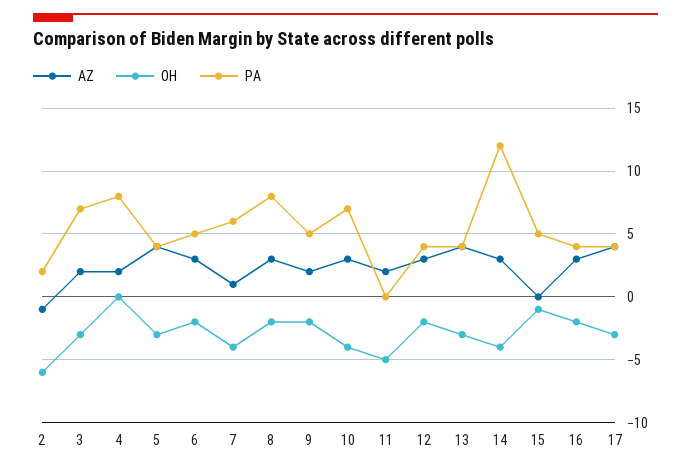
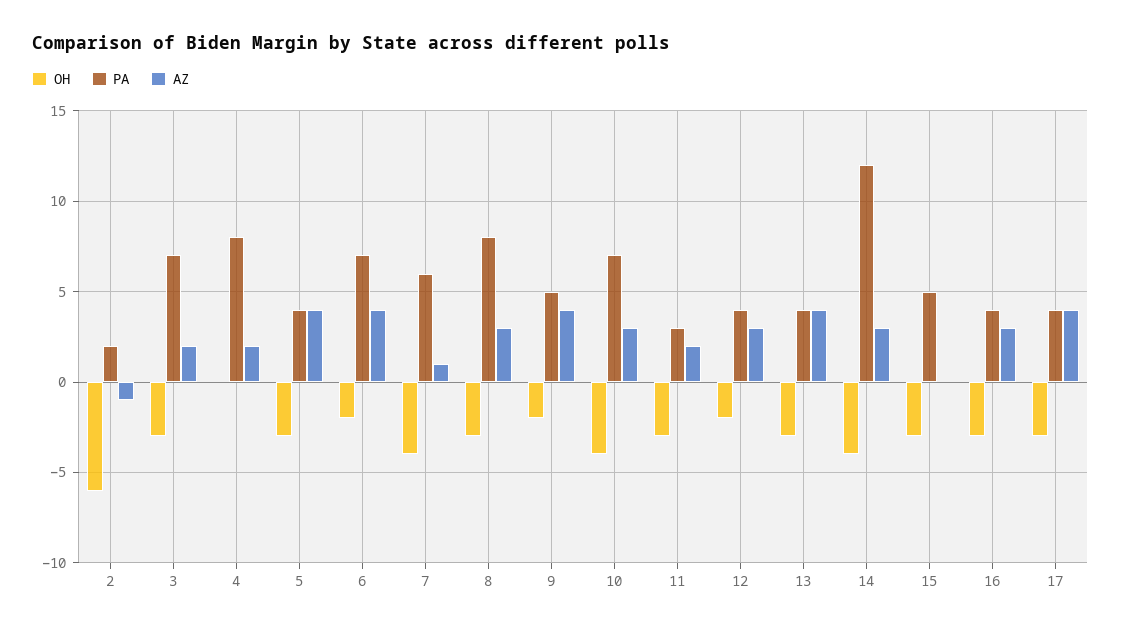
AZ, 6: 3 -> 4
PA, 6: 5 -> 7
OH, 8: -2 -> -3
AZ, 9: 2 -> 4
OH, 11: -5 -> -3
PA, 11: 0 -> 3
OH, 15: -1 -> -3
OH, 16: -2 -> -3

